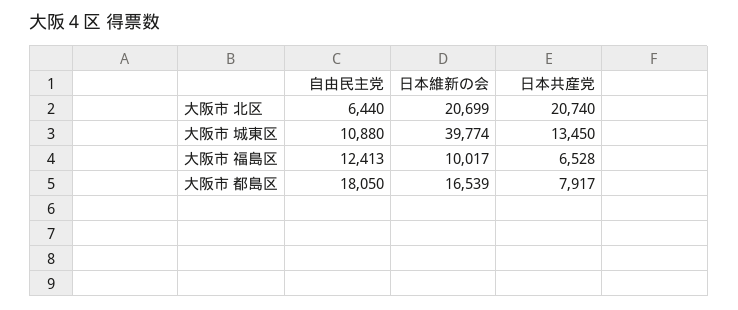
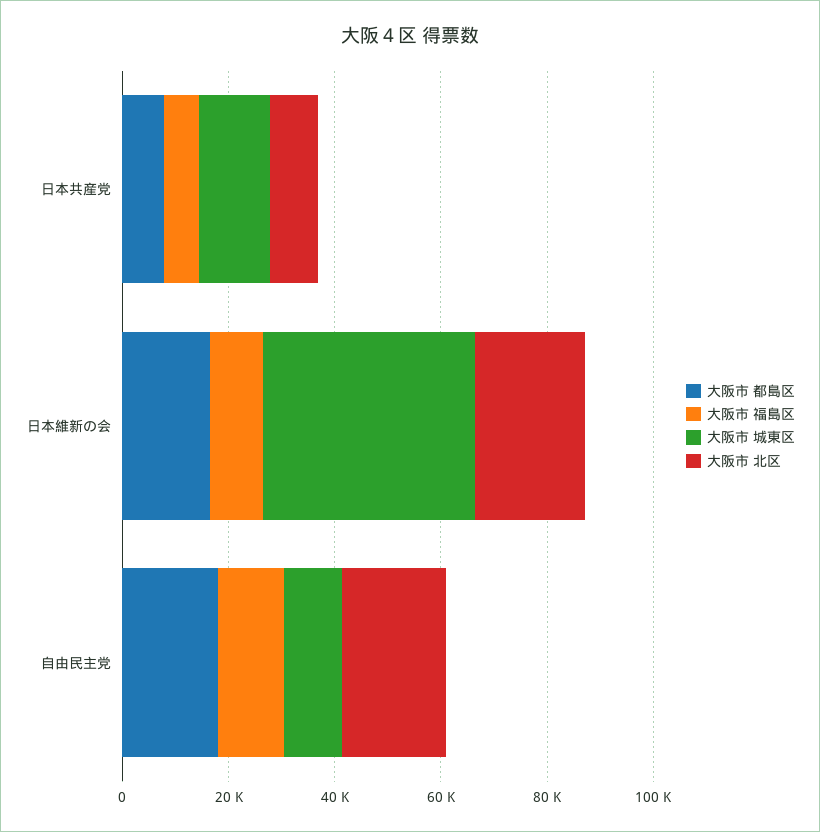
大阪市 北区, 自由民主党: 6440 -> 20000
大阪市 北区, 日本共産党: 20740 -> 10000

